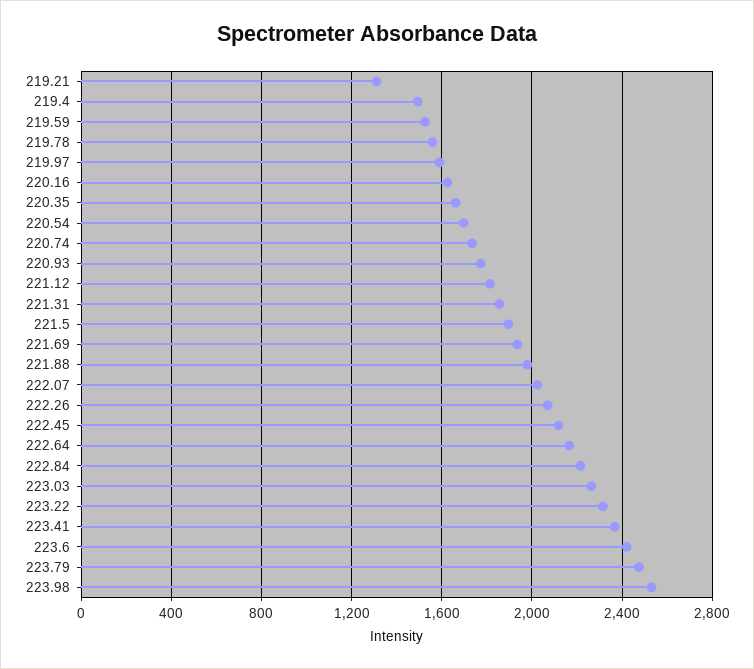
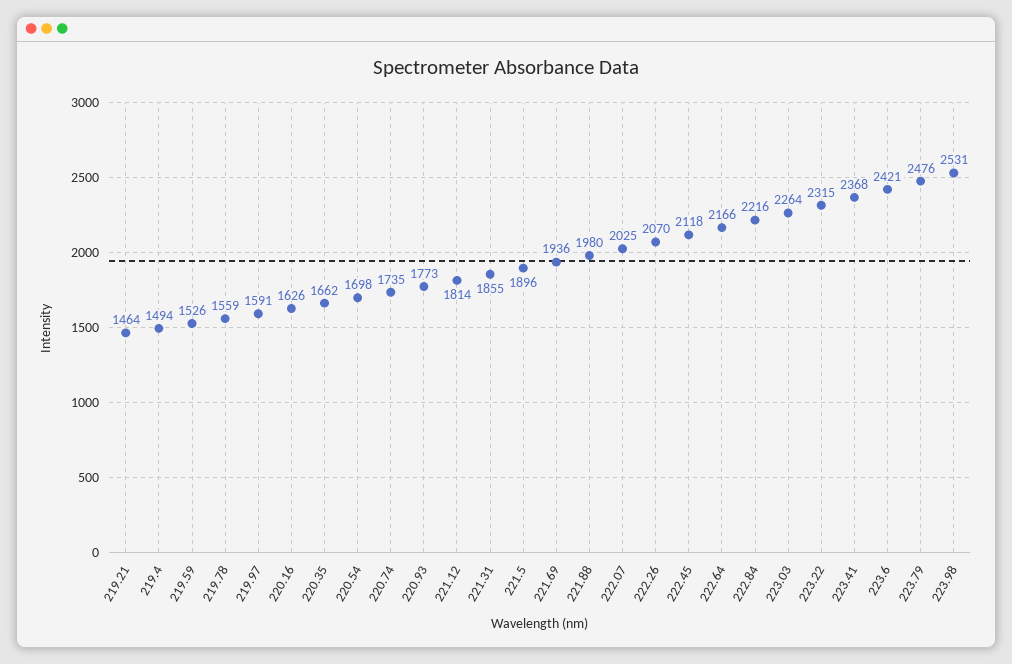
219.21: 1300 -> 1464

